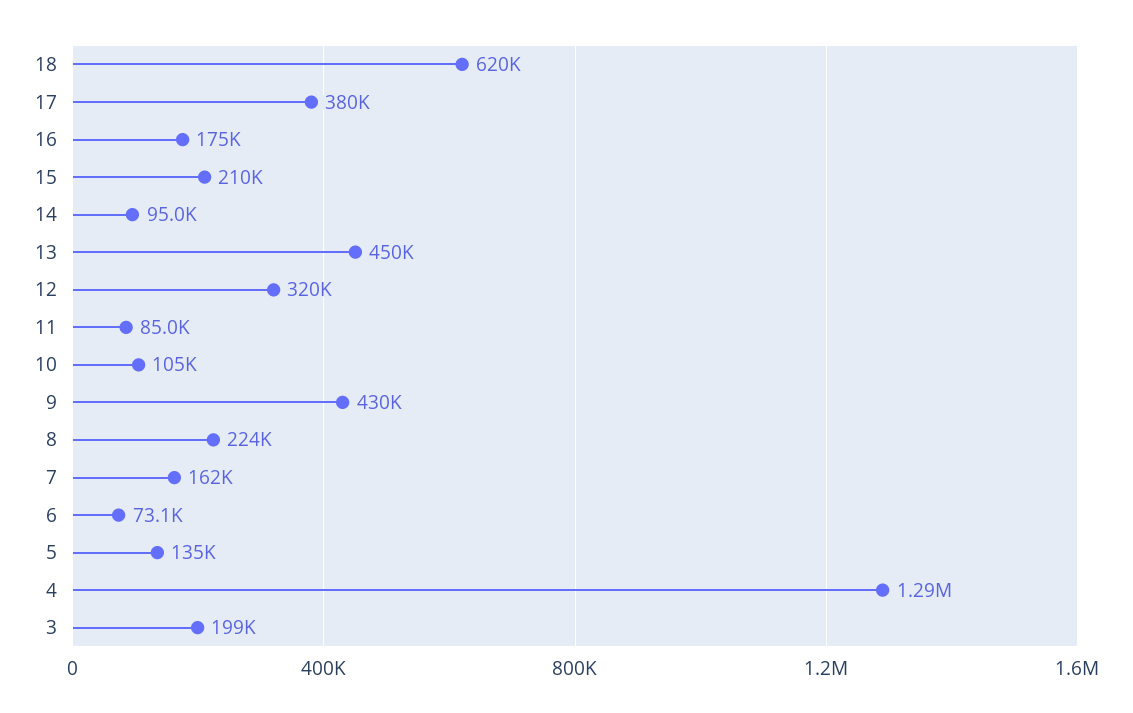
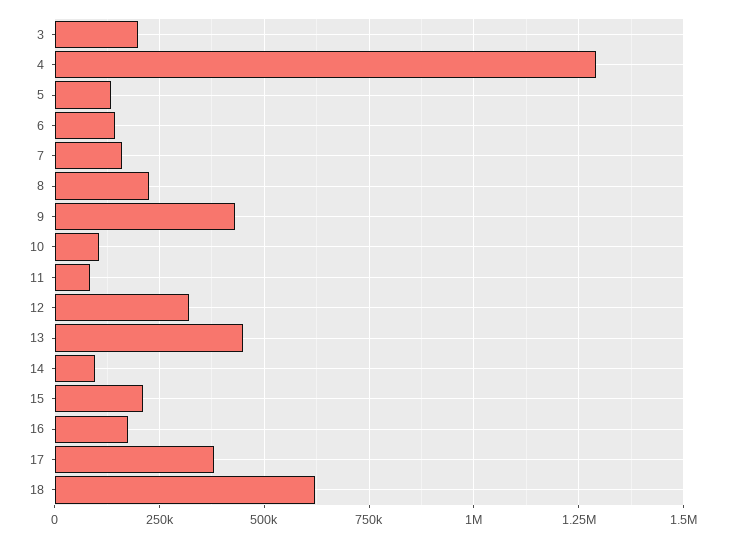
6: 73100 -> 150000

